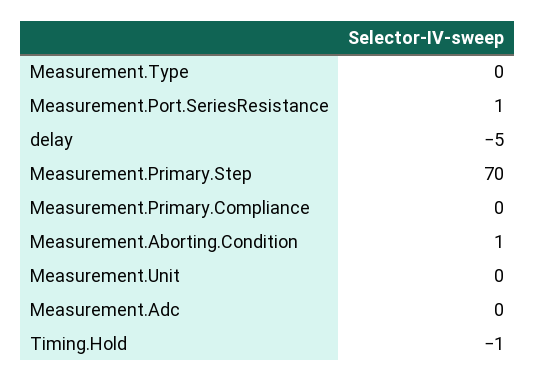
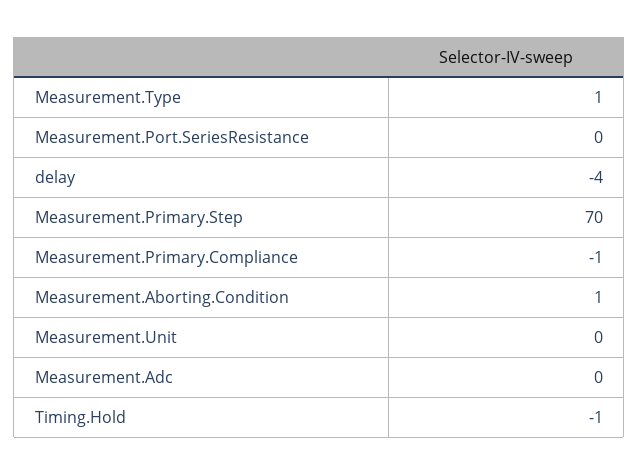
Measurement.Type: 0 -> 1
Measurement.Port.SeriesResistance: 1 -> 0
delay: -5 -> -4
Measurement.Primary.Compliance: 0 -> -1

